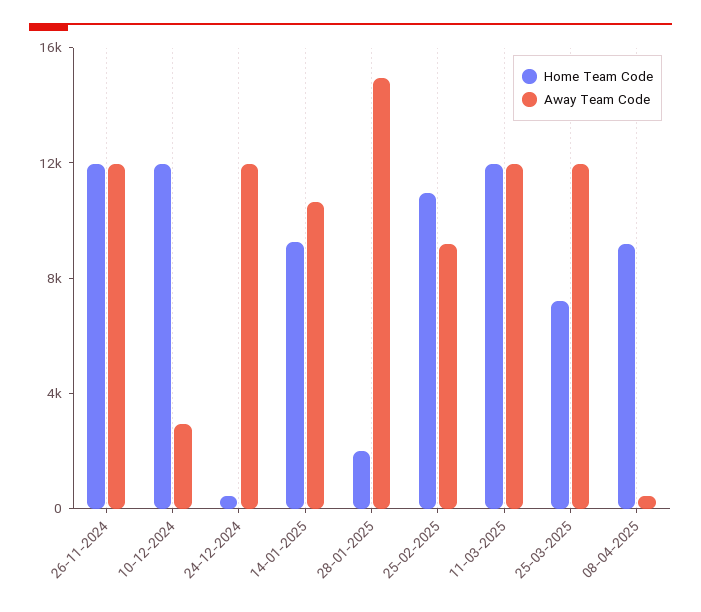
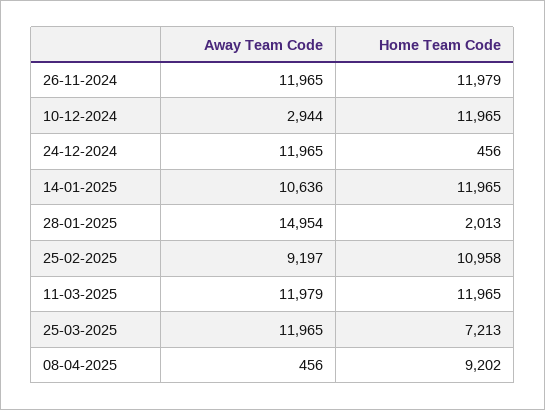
Home Team Code, 14-01-2025: 9000 -> 11965

